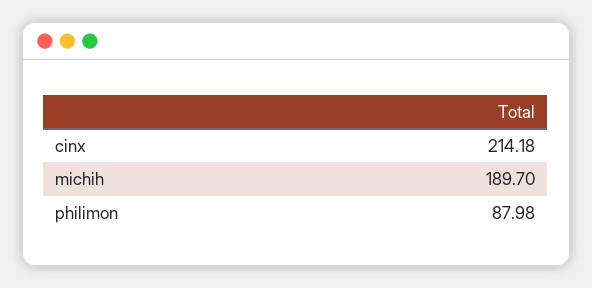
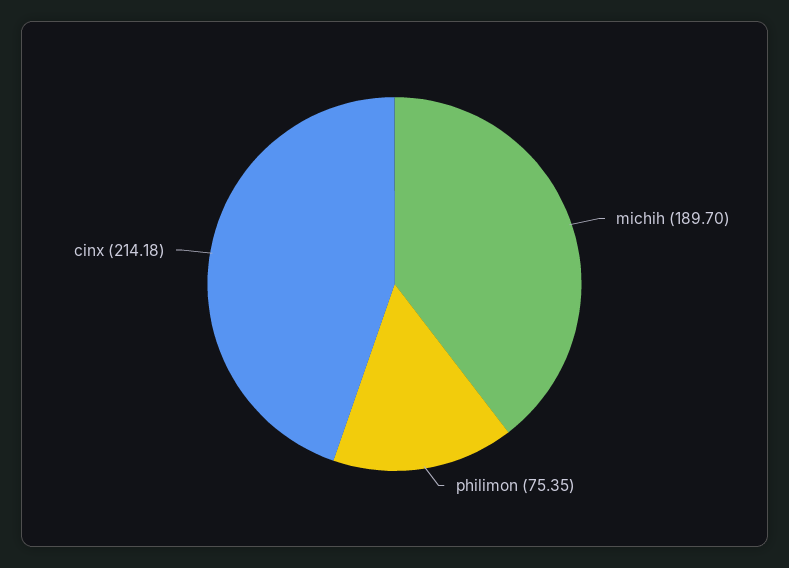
philimon: 87.98 -> 75.35

